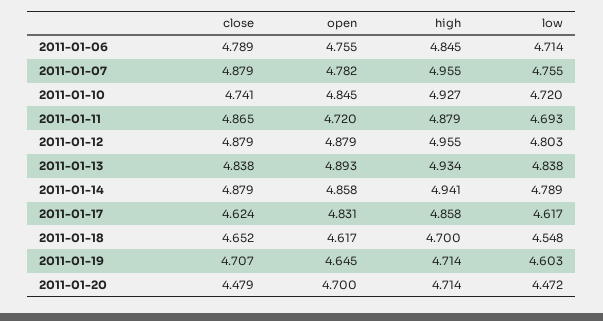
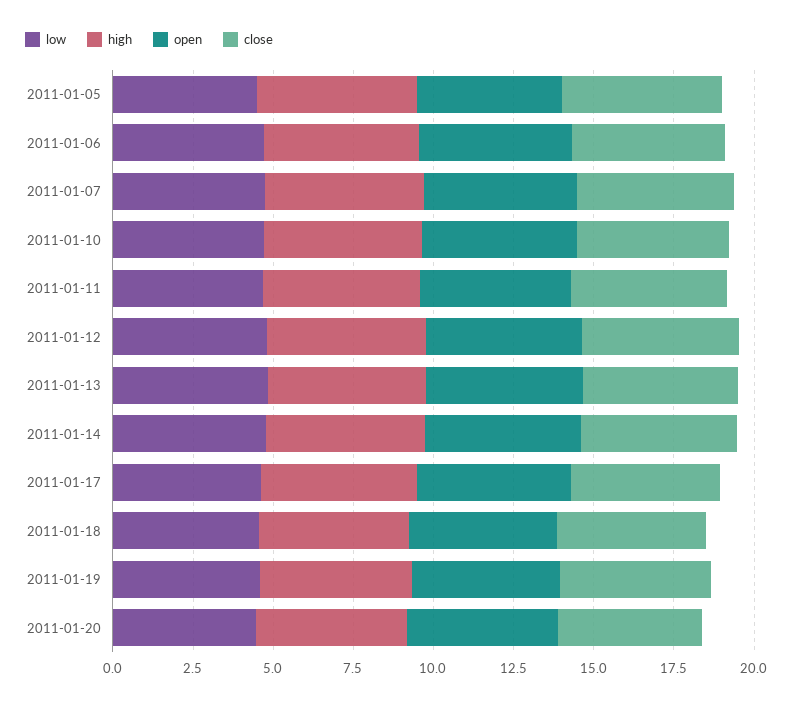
low, 2011-01-05: none -> 4.5
high, 2011-01-05: none -> 5
open, 2011-01-05: none -> 4.5
close, 2011-01-05: none -> 5

